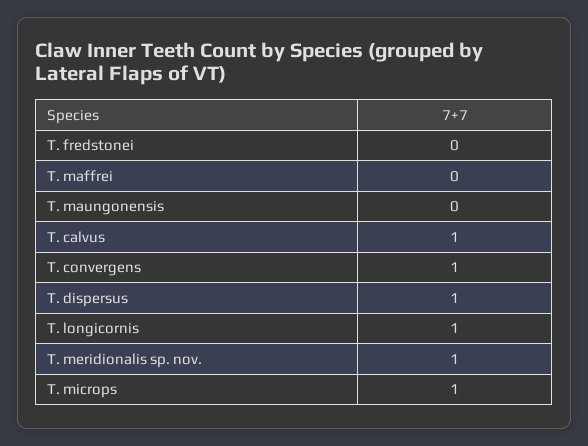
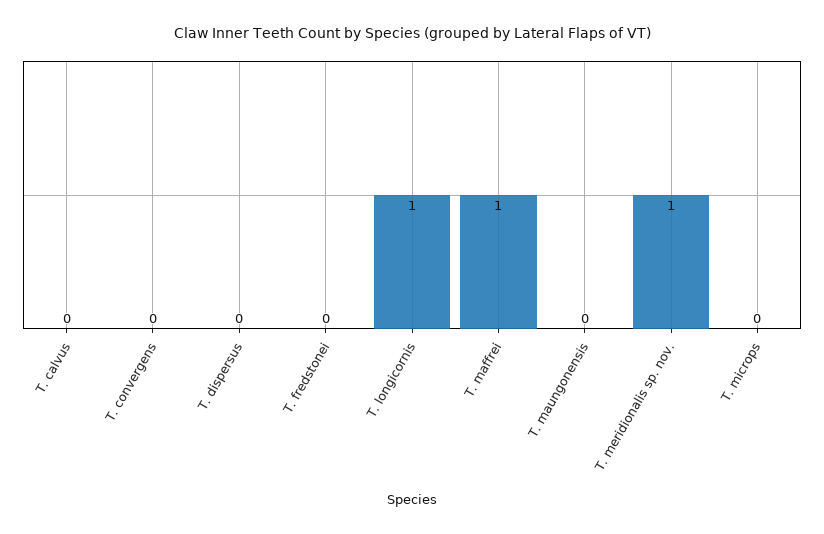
T. maffrei: 0 -> 1
T. calvus: 1 -> 0
T. convergens: 1 -> 0
T. dispersus: 1 -> 0
T. microps: 1 -> 0

